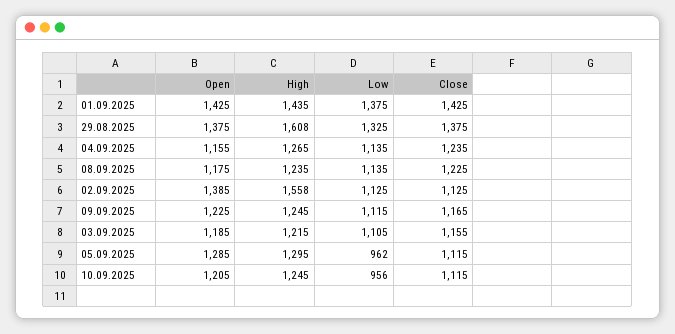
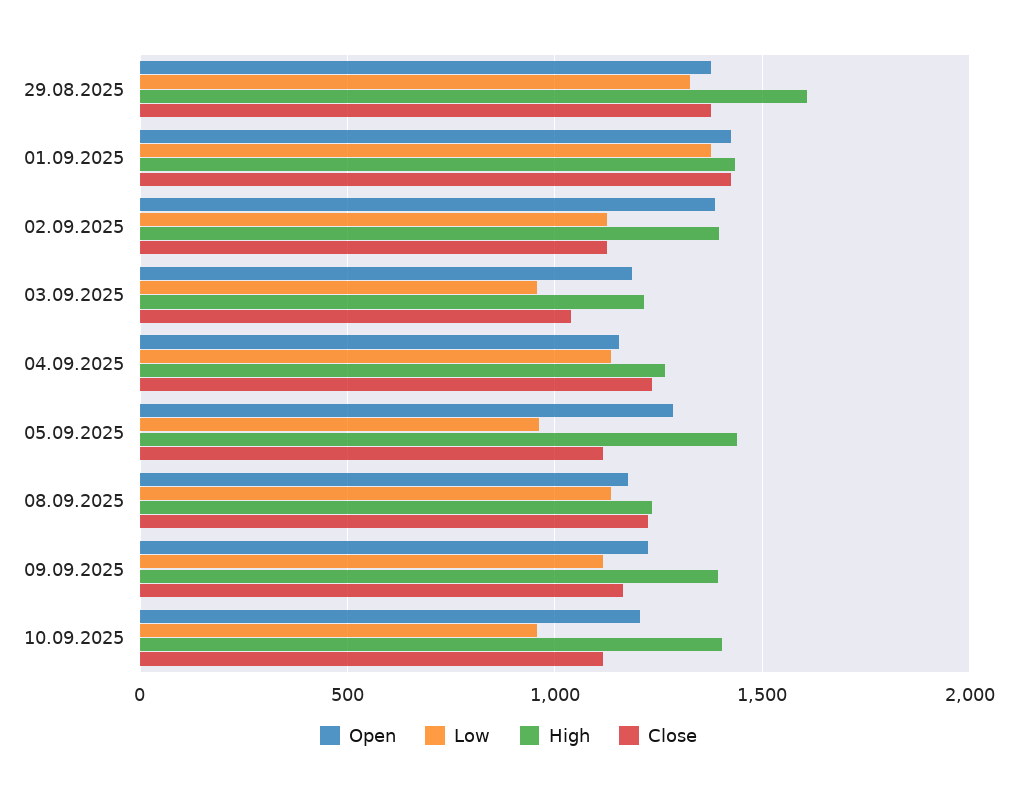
High, 02.09.2025: 1558 -> 1400
High, 09.09.2025: 1245 -> 1400
Low, 03.09.2025: 1105 -> 950
Close, 03.09.2025: 1155 -> 1050
High, 05.09.2025: 1295 -> 1450
High, 10.09.2025: 1245 -> 1400

